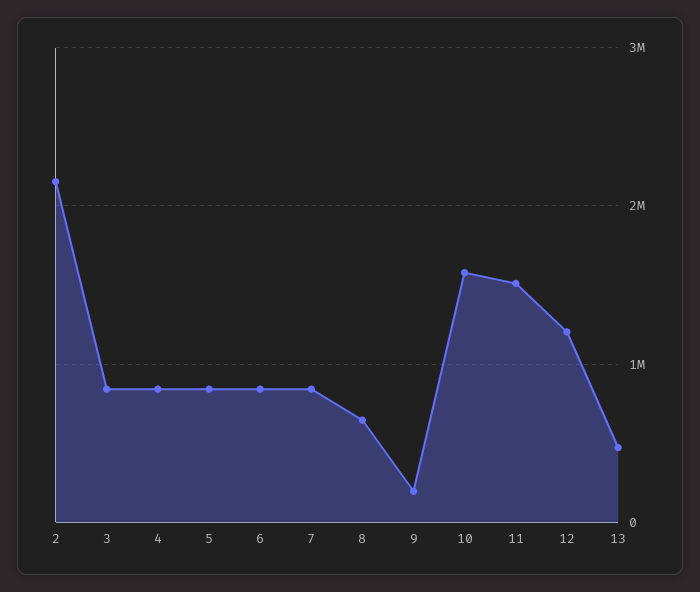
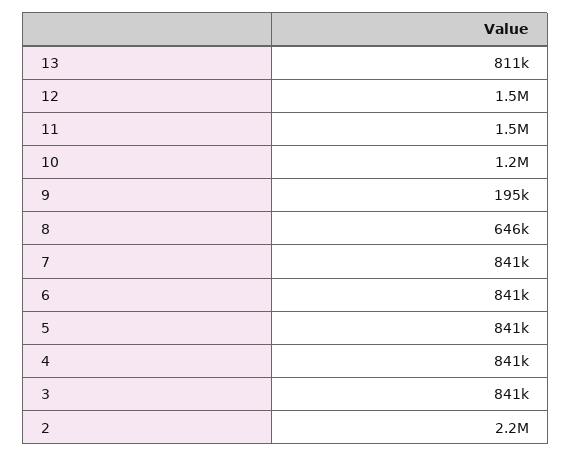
10: 1600000 -> 1200000
12: 1200000 -> 1500000
13: 500000 -> 811000

